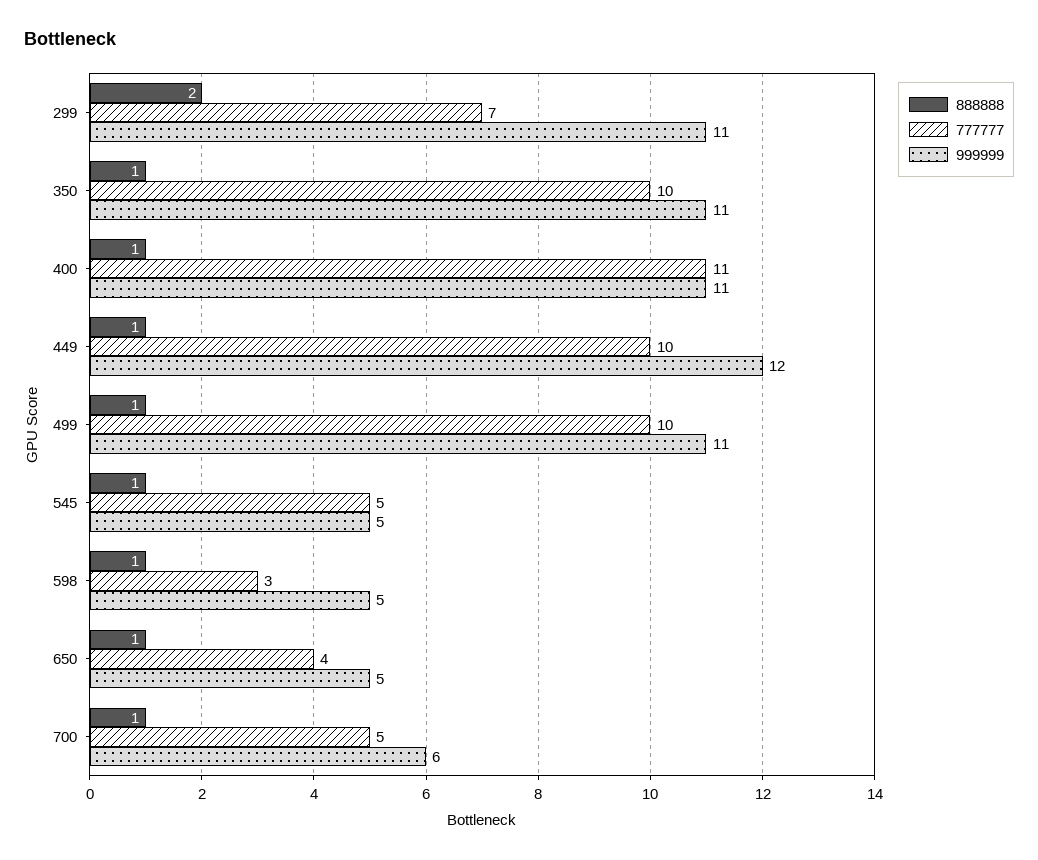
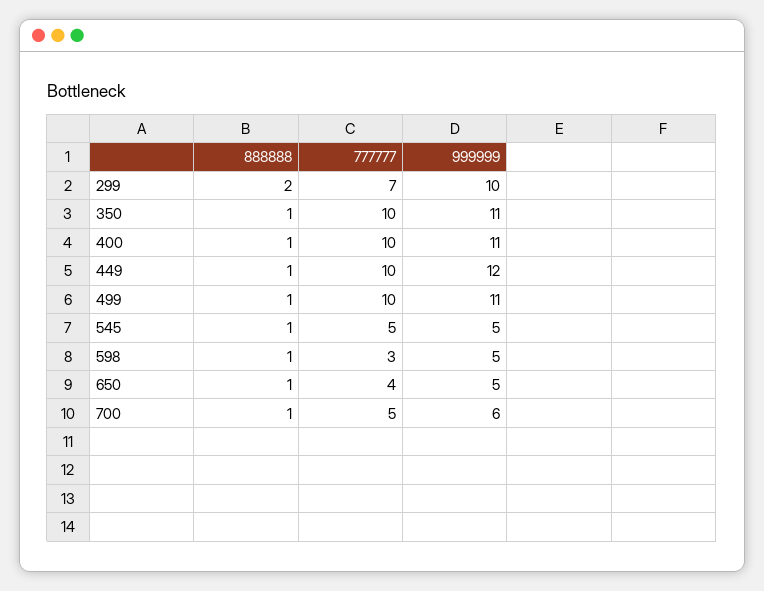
999999, 299: 11 -> 10
777777, 400: 11 -> 10

